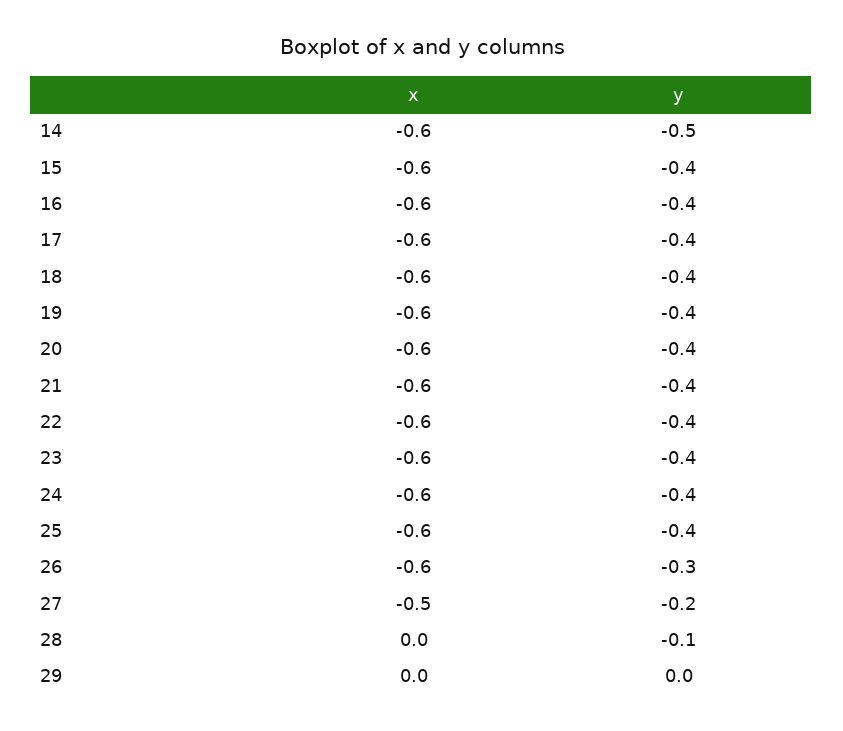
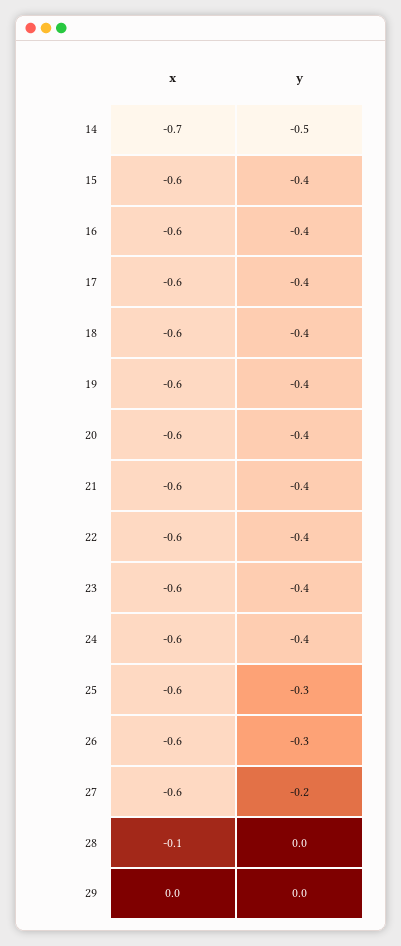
x, 14: -0.6 -> -0.7
y, 25: -0.4 -> -0.3
x, 27: -0.5 -> -0.6
x, 28: 0 -> -0.1
y, 28: -0.1 -> 0

